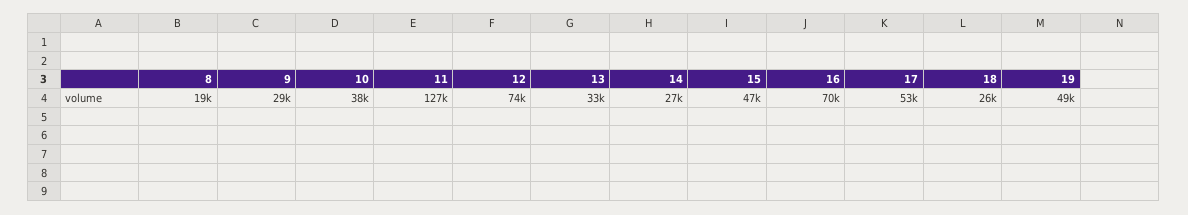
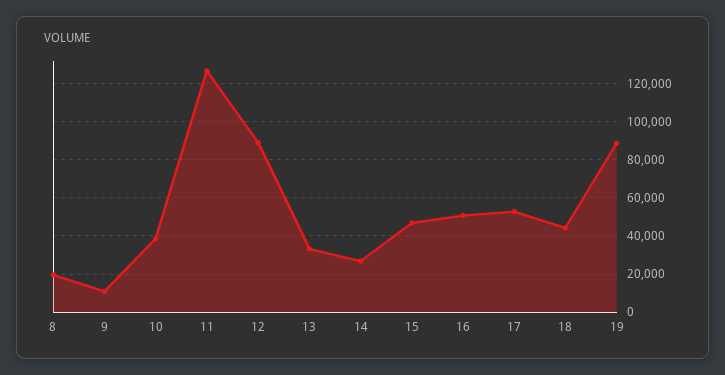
9: 29000 -> 10000
12: 74000 -> 90000
16: 70000 -> 50000
18: 26000 -> 45000
19: 49000 -> 90000

